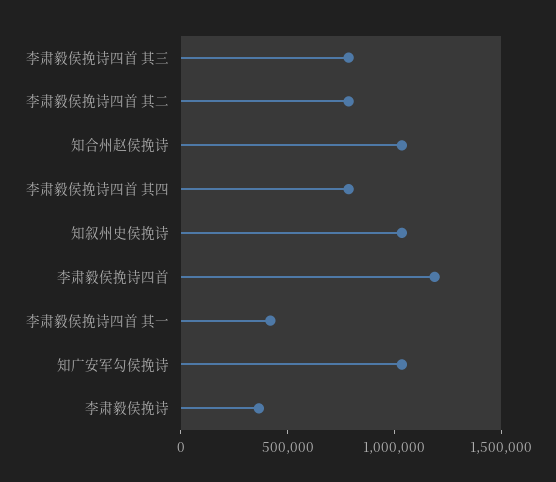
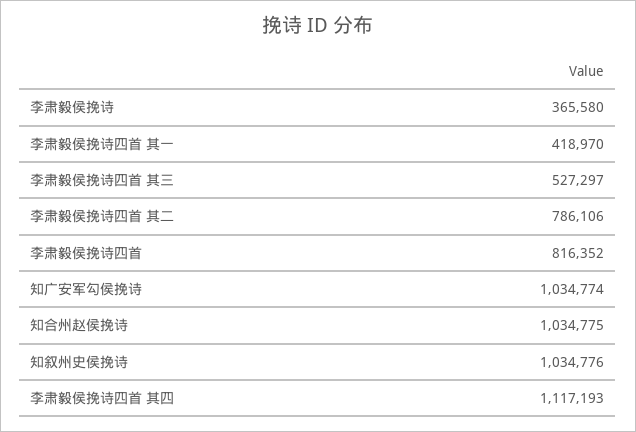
李肃毅侯挽诗四首 其三: 800000 -> 527297
李肃毅侯挽诗四首 其四: 800000 -> 1117193
李肃毅侯挽诗四首: 1200000 -> 816352

